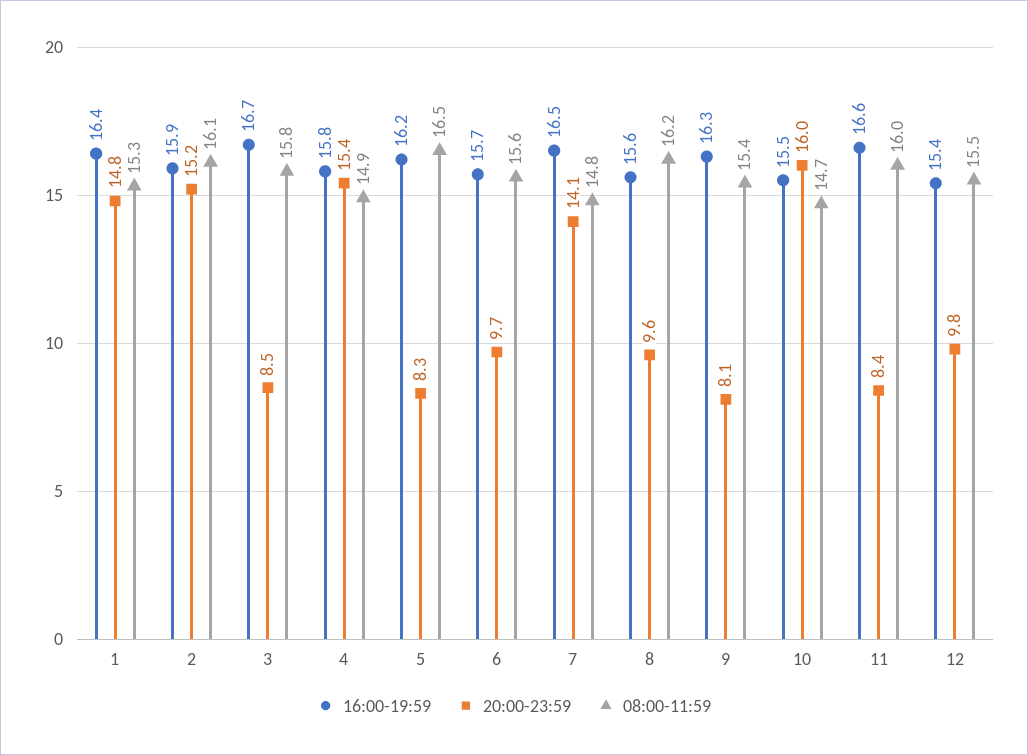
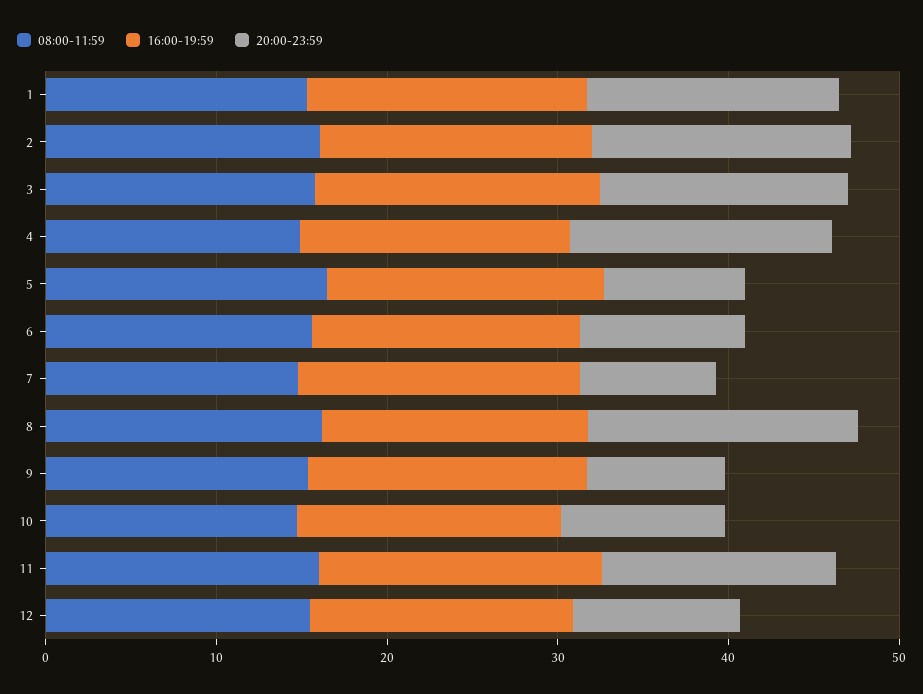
20:00-23:59, 3: 8.5 -> 14
20:00-23:59, 7: 14.1 -> 8
20:00-23:59, 8: 9.6 -> 16
20:00-23:59, 10: 16 -> 10
20:00-23:59, 11: 8.4 -> 14

